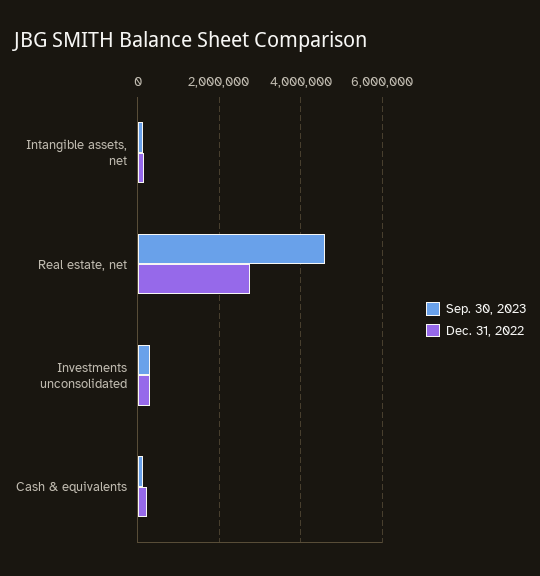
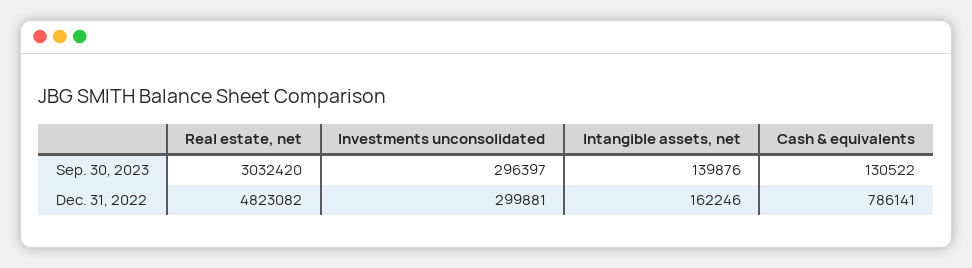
Sep. 30, 2023, Real estate, net: 4600000 -> 3032420
Dec. 31, 2022, Real estate, net: 2800000 -> 4823082
Dec. 31, 2022, Cash & equivalents: 200000 -> 786141

